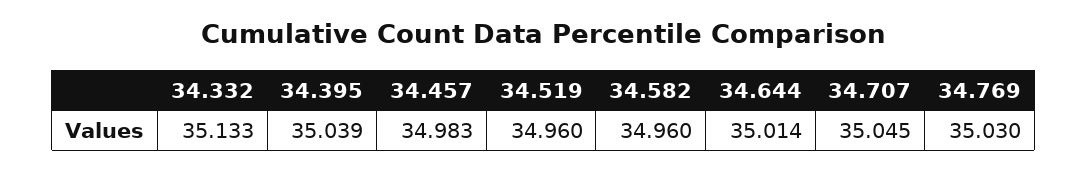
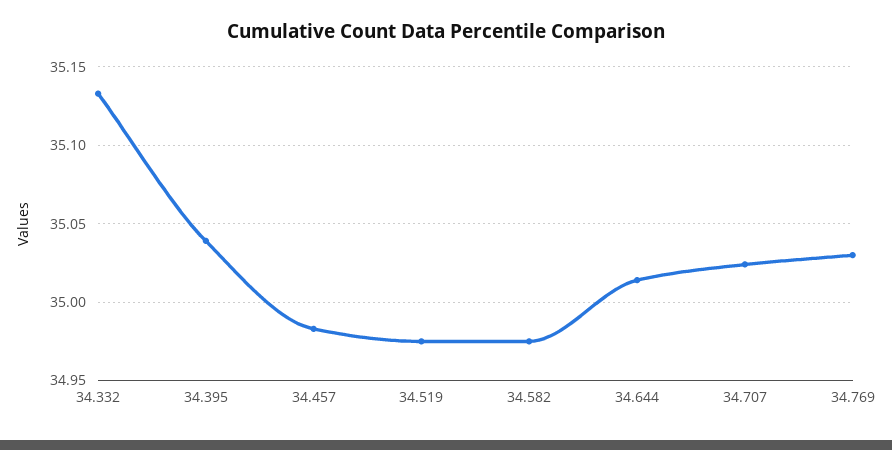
34.519: 34.96 -> 34.975
34.582: 34.96 -> 34.975
34.707: 35.045 -> 35.025

